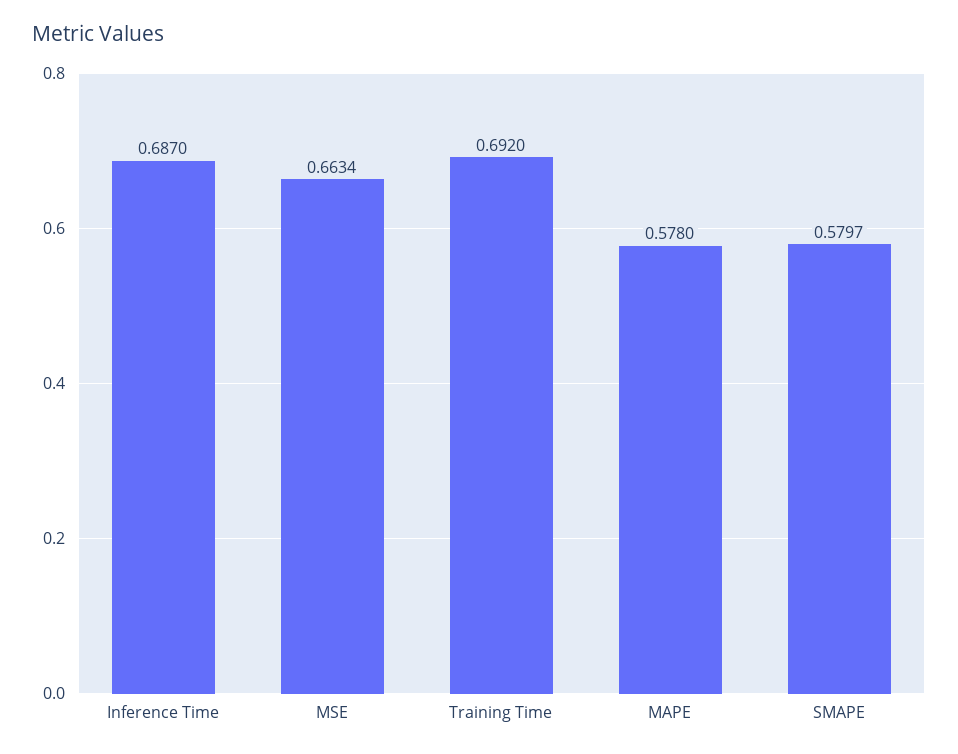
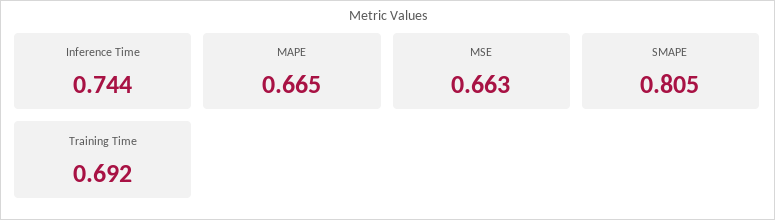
Inference Time: 0.687 -> 0.744
MAPE: 0.578 -> 0.665
SMAPE: 0.5797 -> 0.805

